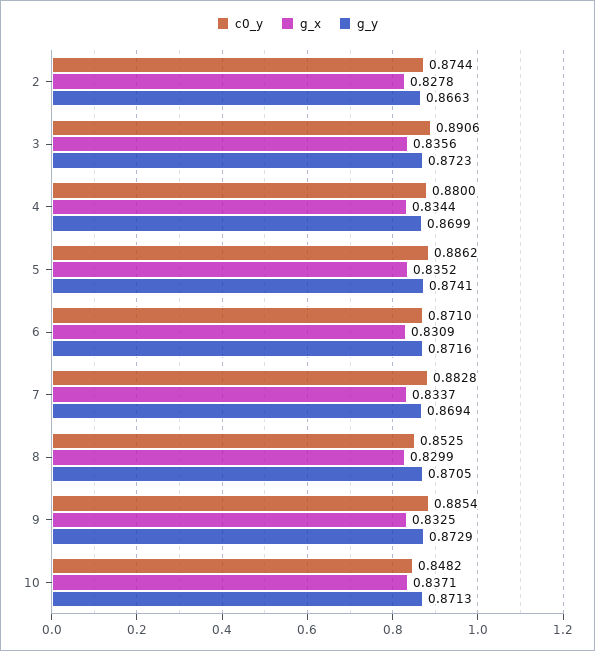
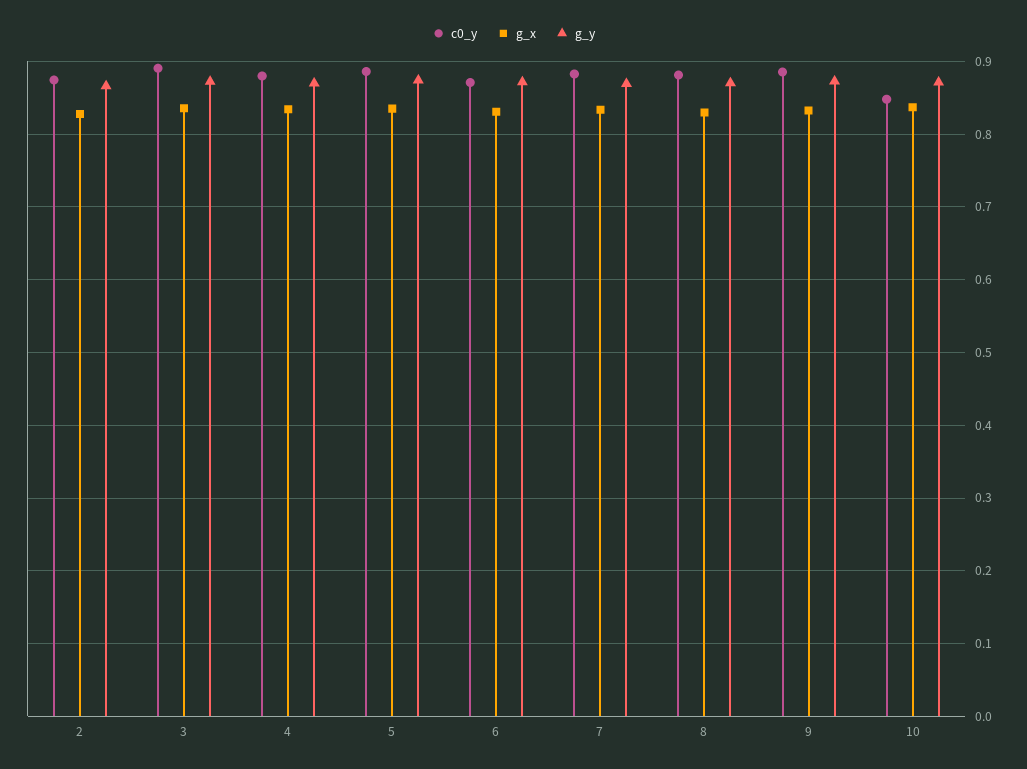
c0_y, 8: 0.8525 -> 0.88

